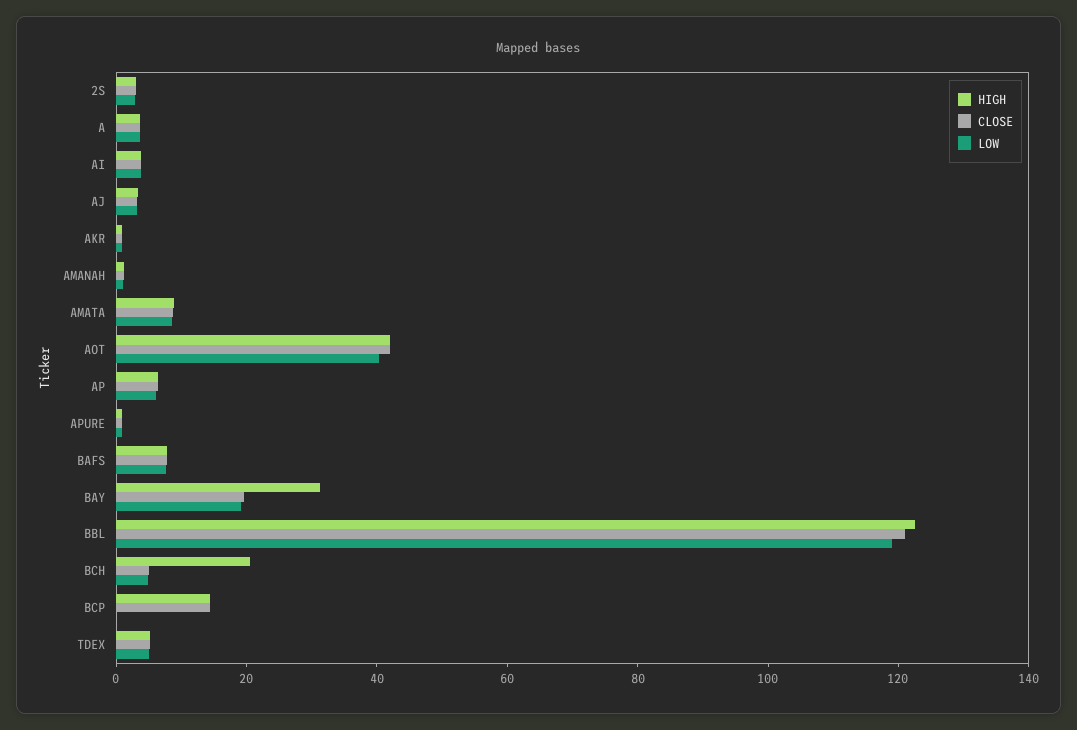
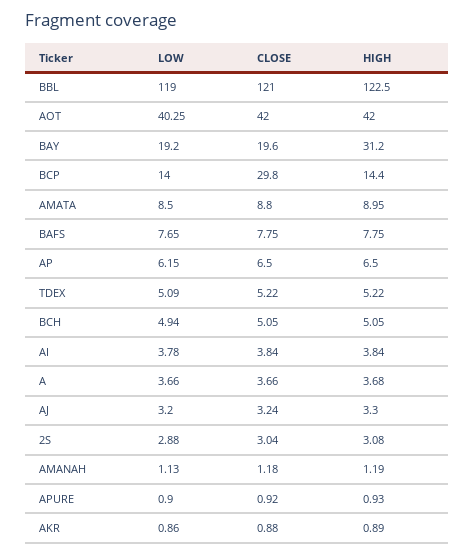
HIGH, BCH: 20 -> 5.05
CLOSE, BCP: 15 -> 29.8
LOW, BCP: 0 -> 14

